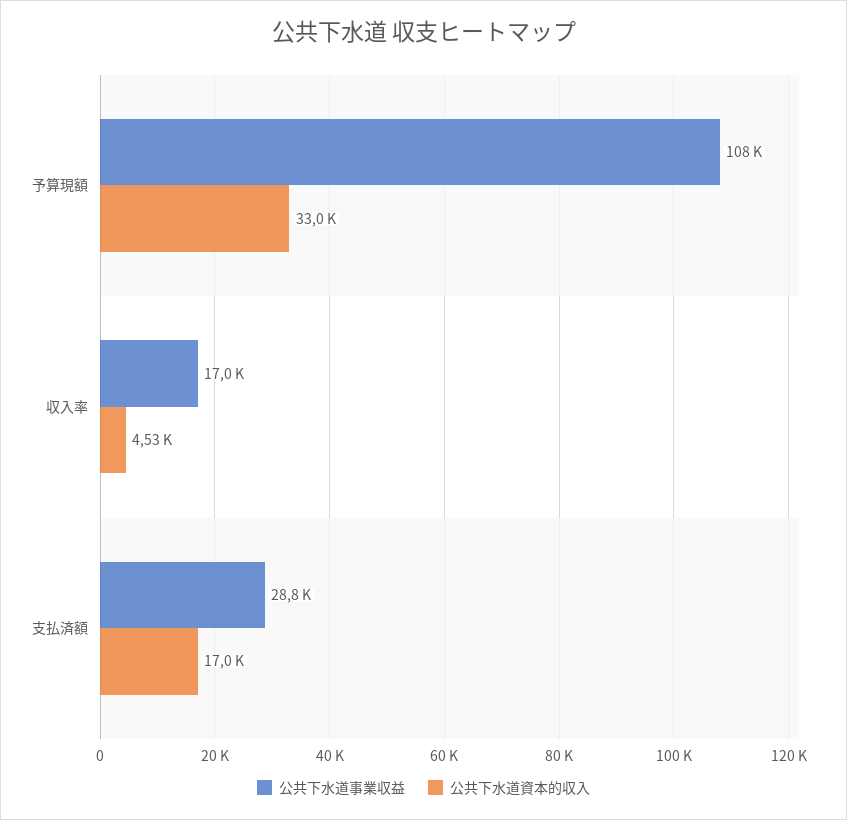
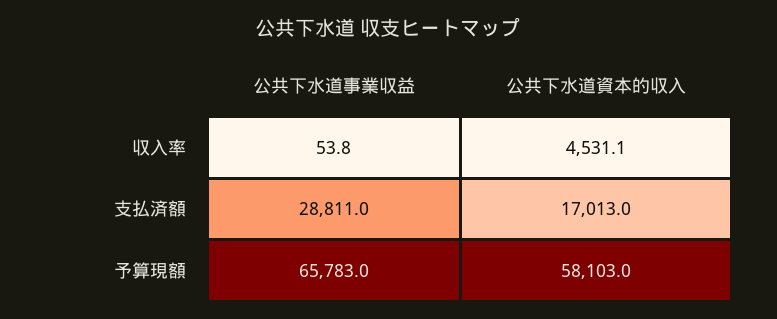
公共下水道事業収益, 予算現額: 108000 -> 65783
公共下水道資本的収入, 予算現額: 33000 -> 58103
公共下水道事業収益, 収入率: 17000 -> 53.8

